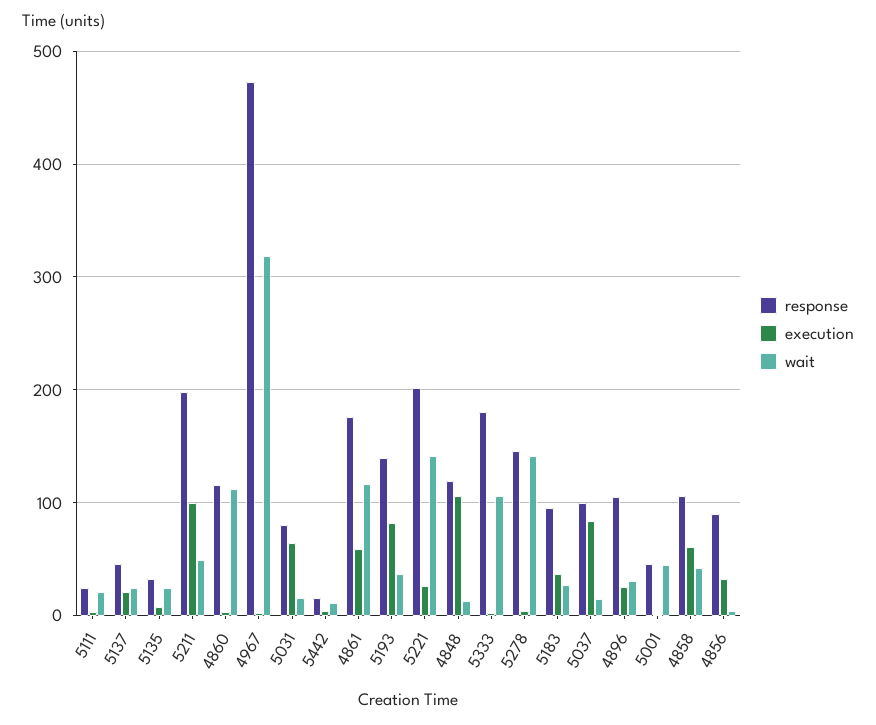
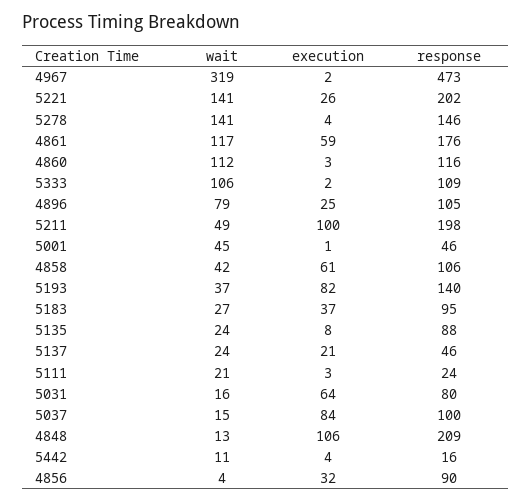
response, 5135: 30 -> 88
response, 4848: 120 -> 209
response, 5333: 180 -> 109
wait, 4896: 30 -> 79

